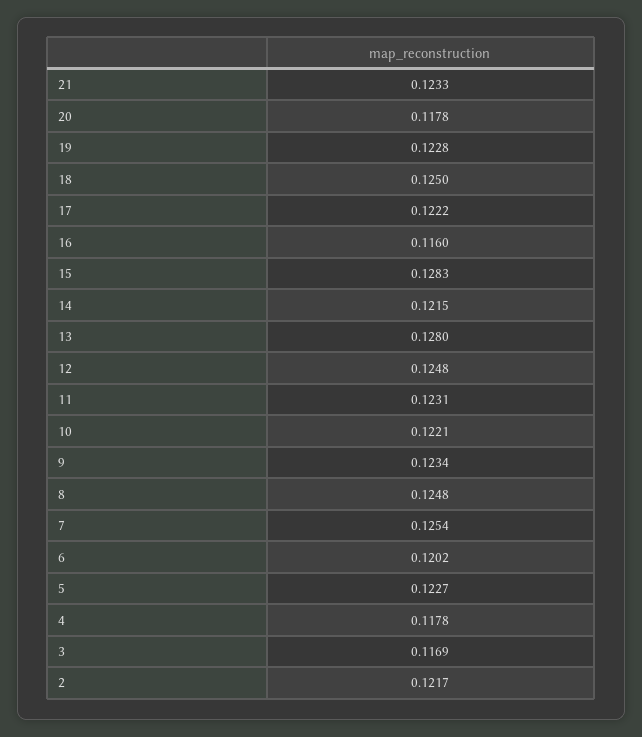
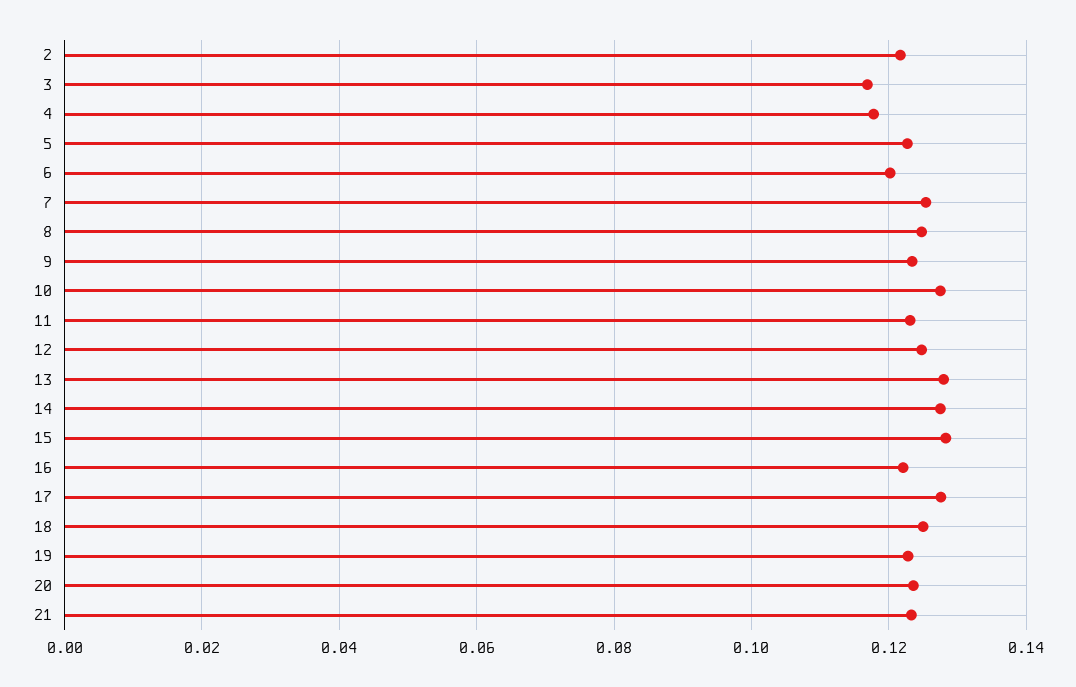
20: 0.1178 -> 0.124
17: 0.1222 -> 0.128
16: 0.116 -> 0.122
14: 0.1215 -> 0.128
10: 0.1221 -> 0.128

